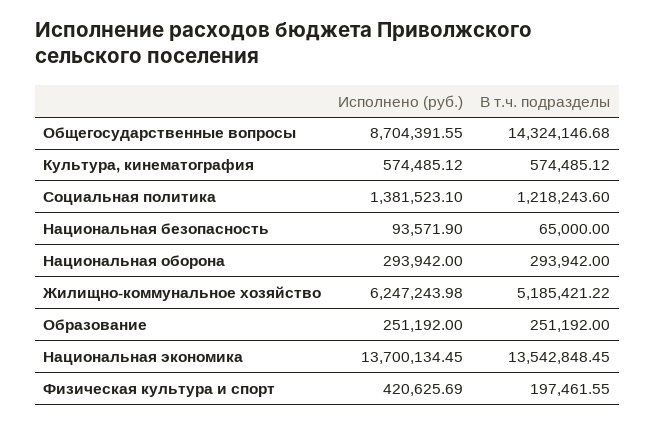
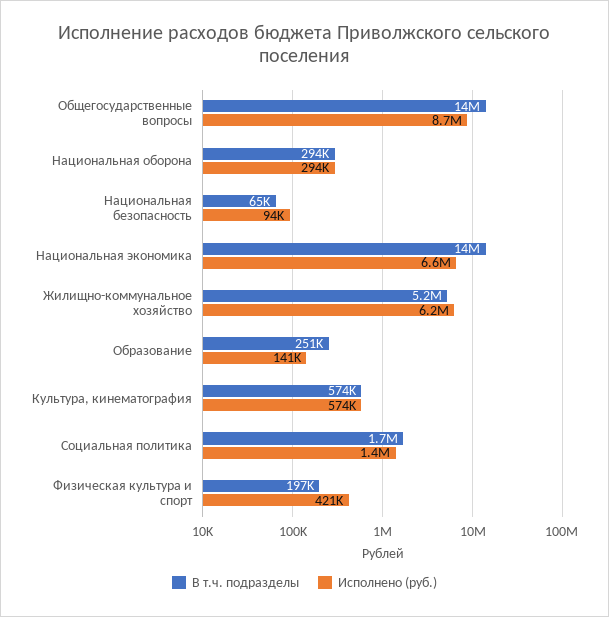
В т.ч. подразделы, Социальная политика: 1218243.6 -> 1700000
Исполнено (руб.), Образование: 251192 -> 141000
Исполнено (руб.), Национальная экономика: 13700134.45 -> 6600000

